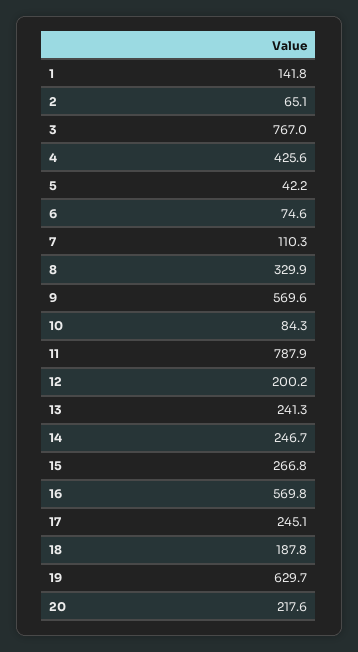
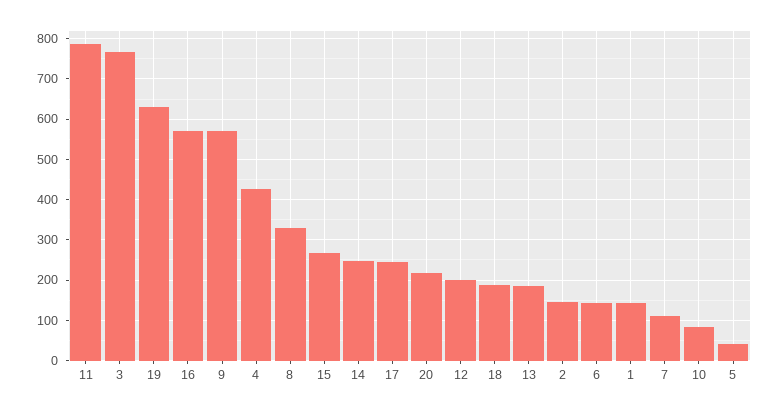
2: 65.1 -> 140
6: 74.6 -> 140
13: 241.3 -> 180

